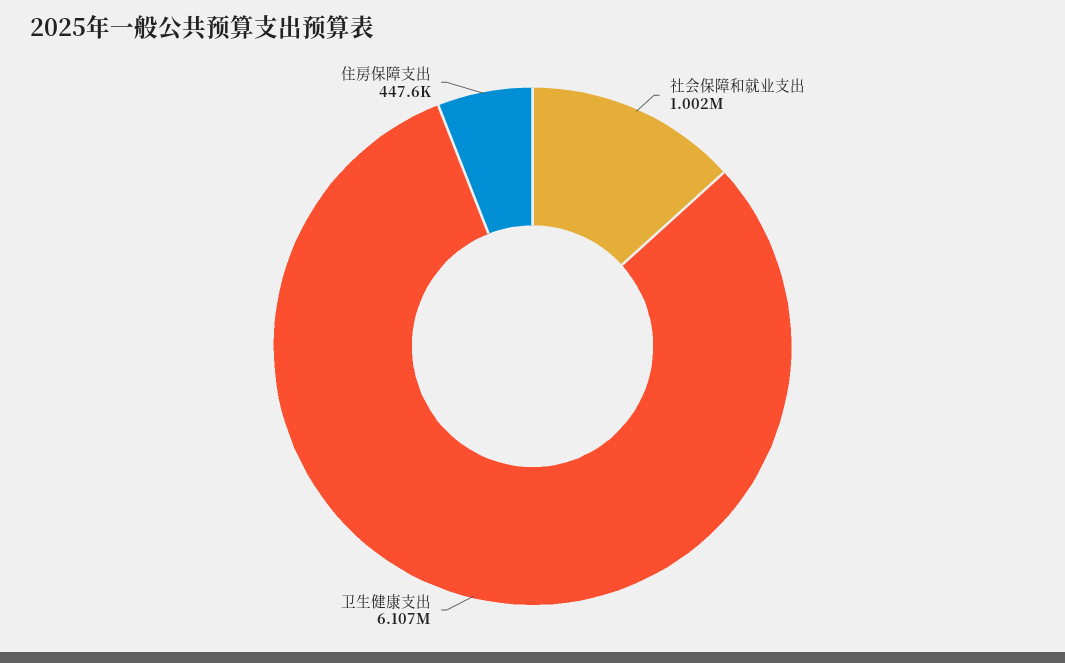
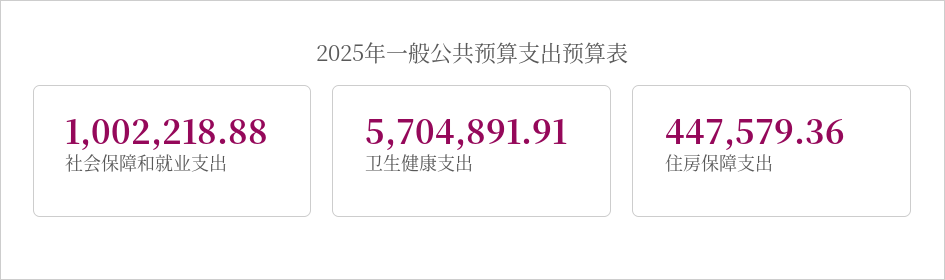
卫生健康支出: 6107000 -> 5704891.91

